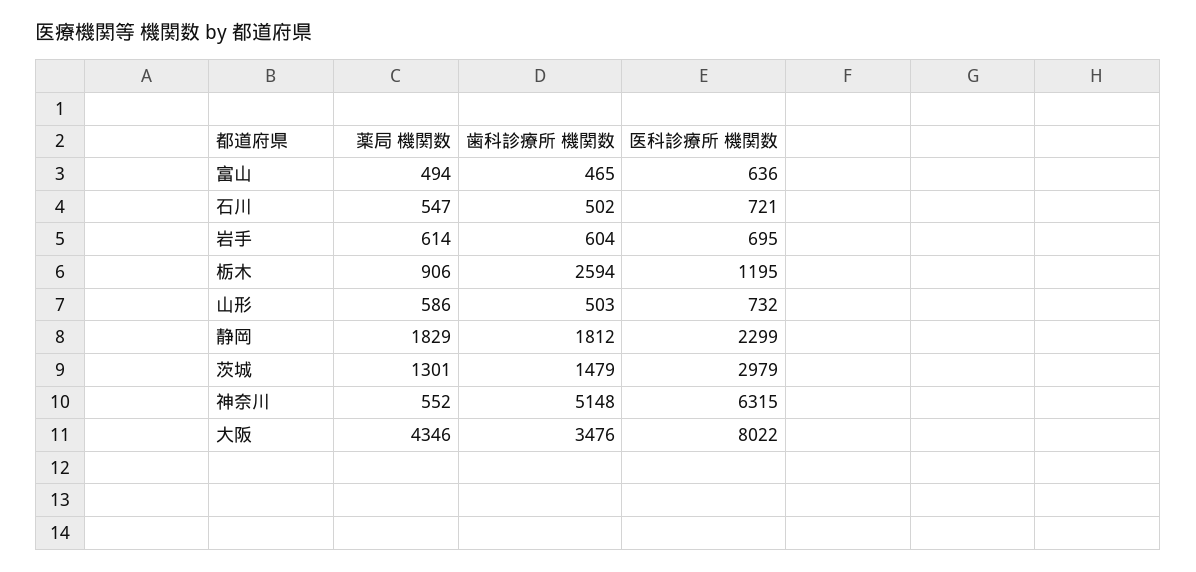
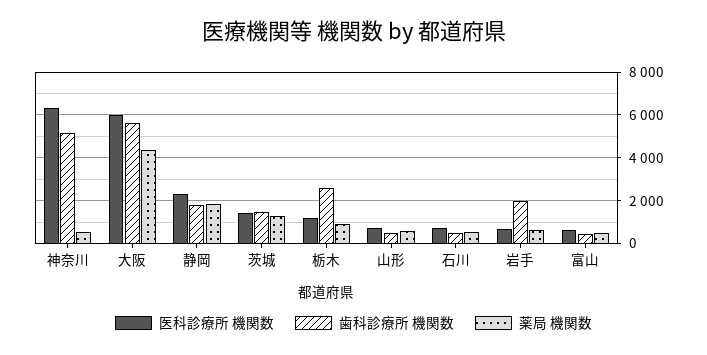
歯科診療所 機関数, 岩手: 604 -> 2000
医科診療所 機関数, 茨城: 2979 -> 1500
歯科診療所 機関数, 大阪: 3476 -> 5500
医科診療所 機関数, 大阪: 8022 -> 6000

